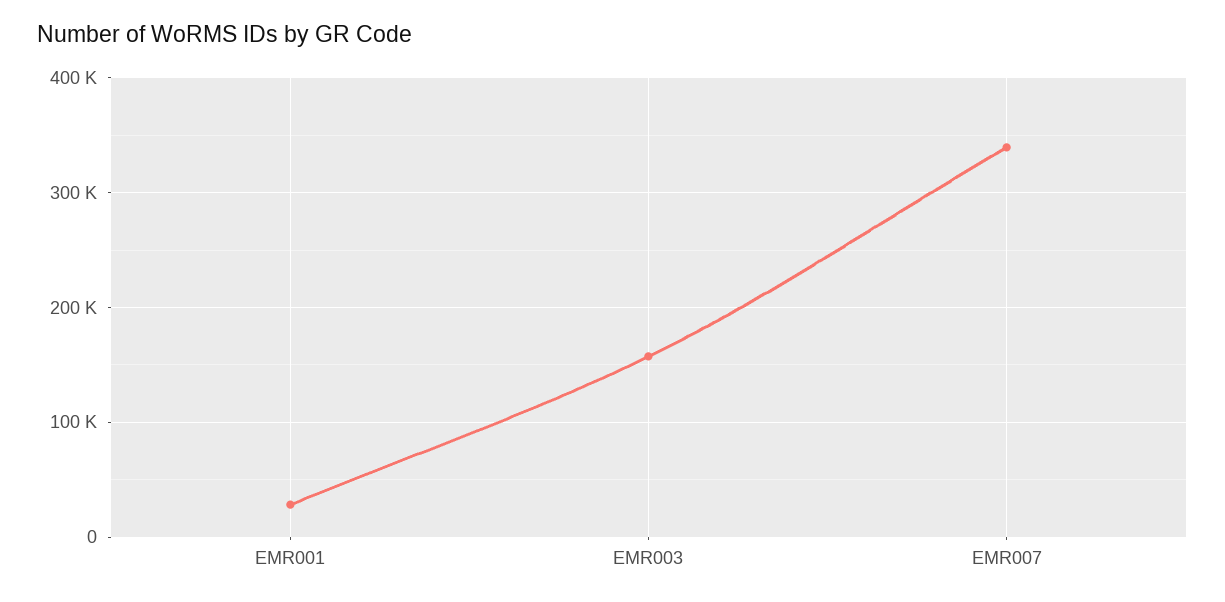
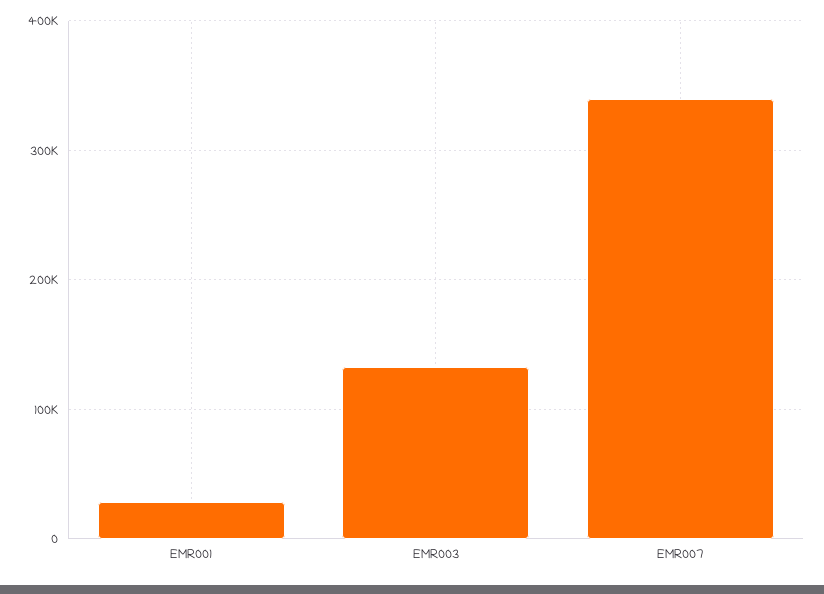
EMR003: 160000 -> 130000

